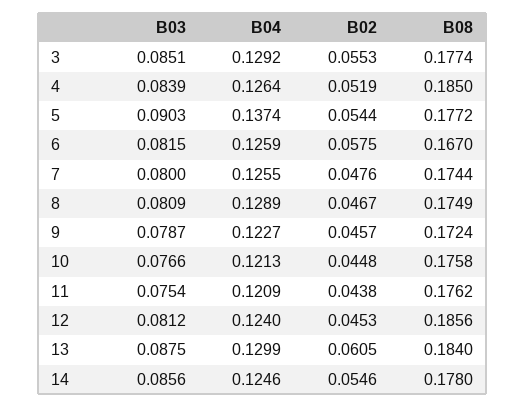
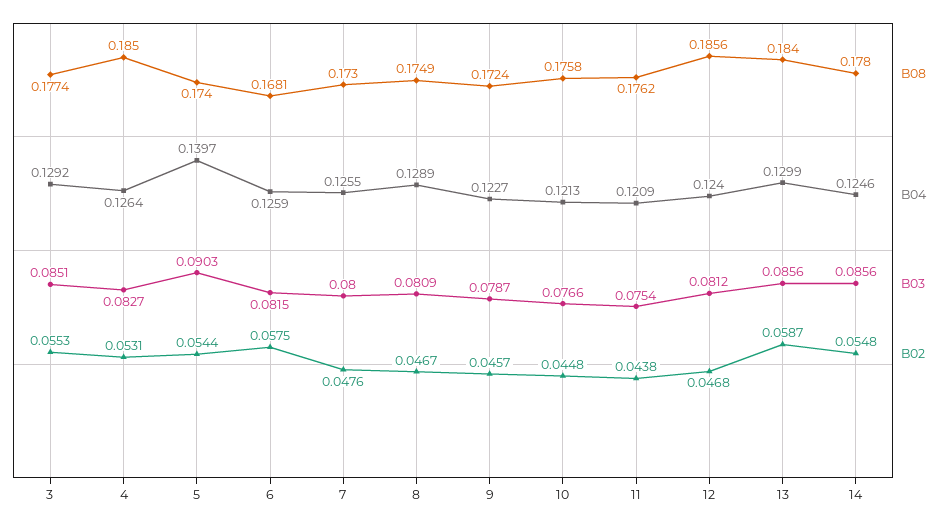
B03, 4: 0.0839 -> 0.0827
B02, 4: 0.0519 -> 0.0531
B04, 5: 0.1374 -> 0.1397
B08, 5: 0.1772 -> 0.174
B08, 6: 0.167 -> 0.1681
B08, 7: 0.1744 -> 0.173
B02, 12: 0.0453 -> 0.0468
B03, 13: 0.0875 -> 0.0856
B02, 13: 0.0605 -> 0.0587
B02, 14: 0.0546 -> 0.0548

